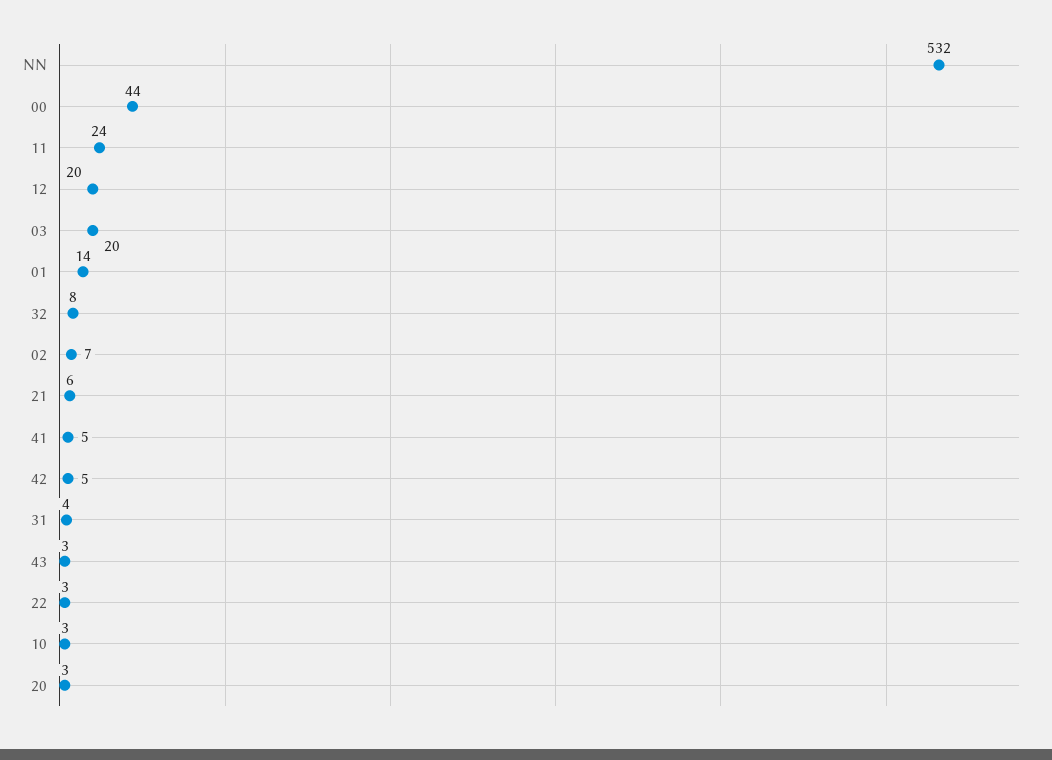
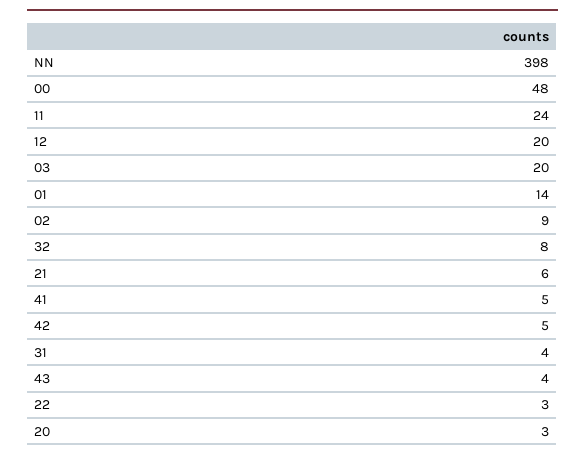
NN: 532 -> 398
00: 44 -> 48
02: 7 -> 9
43: 3 -> 4
10: 3 -> none

